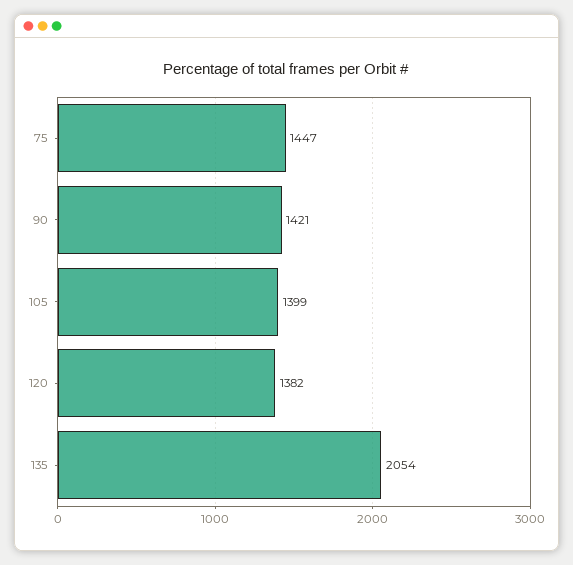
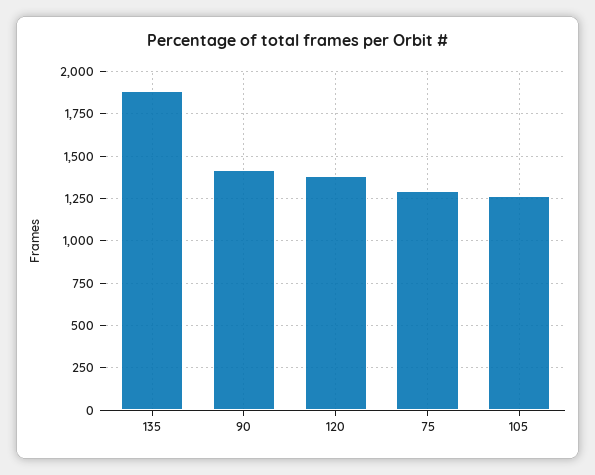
75: 1447 -> 1300
105: 1399 -> 1250
135: 2054 -> 1900

